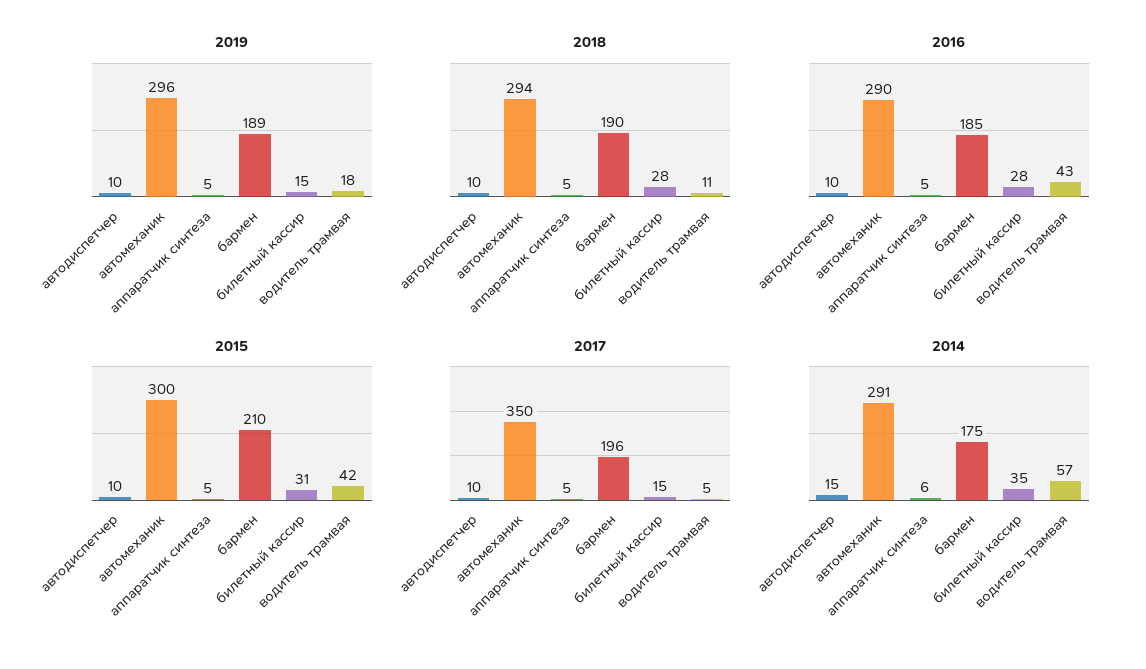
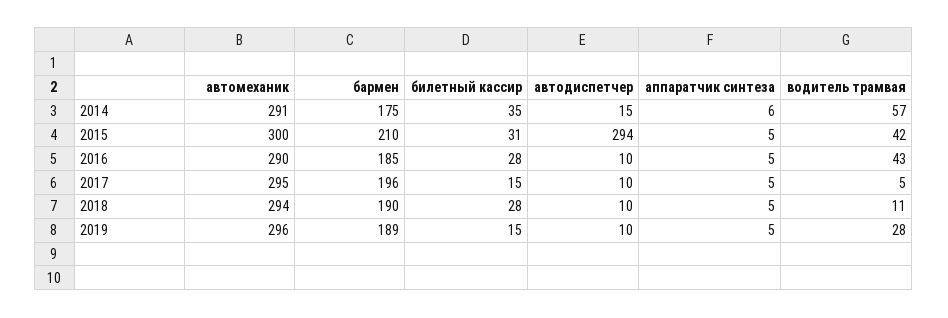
2019, водитель трамвая: 18 -> 28
2015, автодиспетчер: 10 -> 294
2017, автомеханик: 350 -> 295

